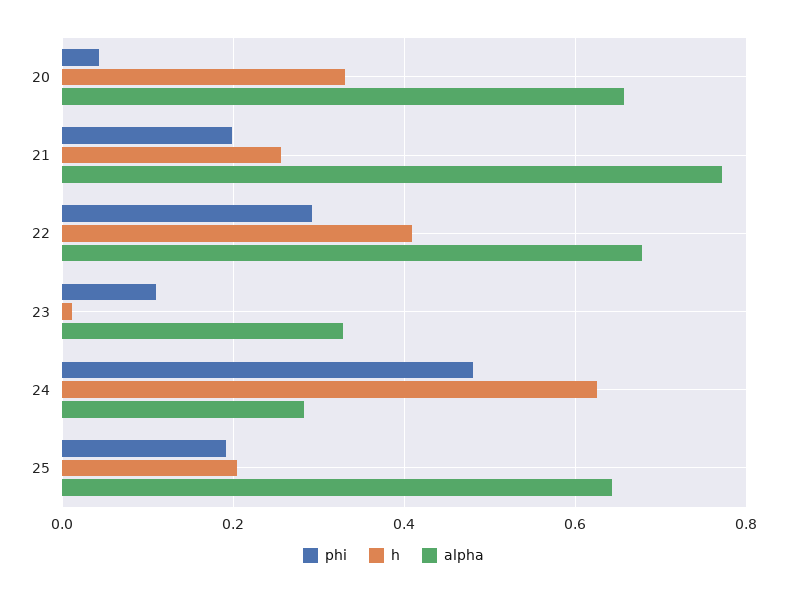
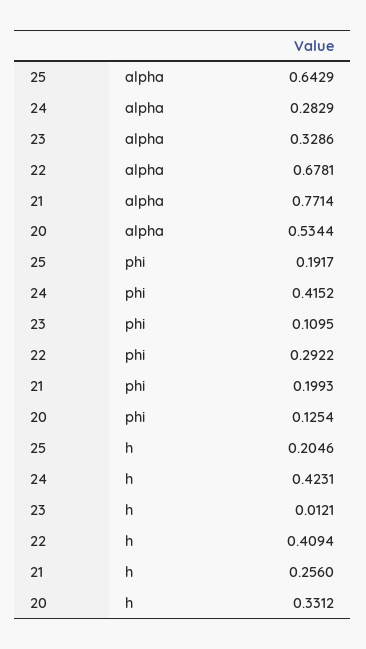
phi, 20: 0.04 -> 0.1254
alpha, 20: 0.66 -> 0.5344
phi, 24: 0.48 -> 0.4152
h, 24: 0.62 -> 0.4231

